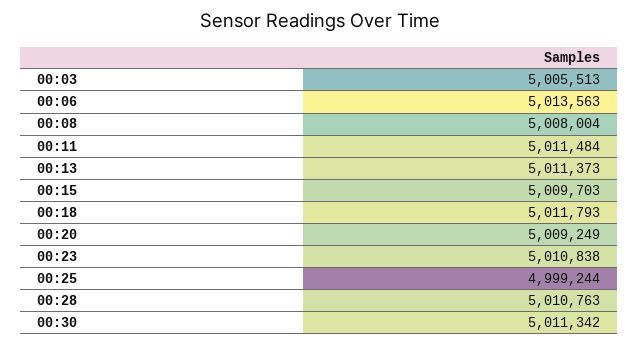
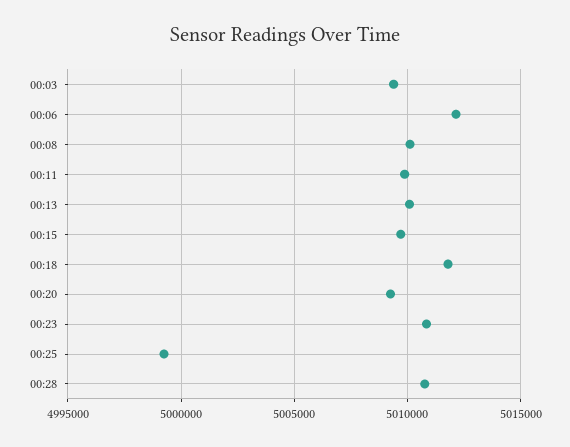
00:03: 5005513 -> 5009500
00:06: 5013563 -> 5012000
00:08: 5008004 -> 5010000
00:11: 5011484 -> 5010000
00:13: 5011373 -> 5010000
00:30: 5011342 -> none

